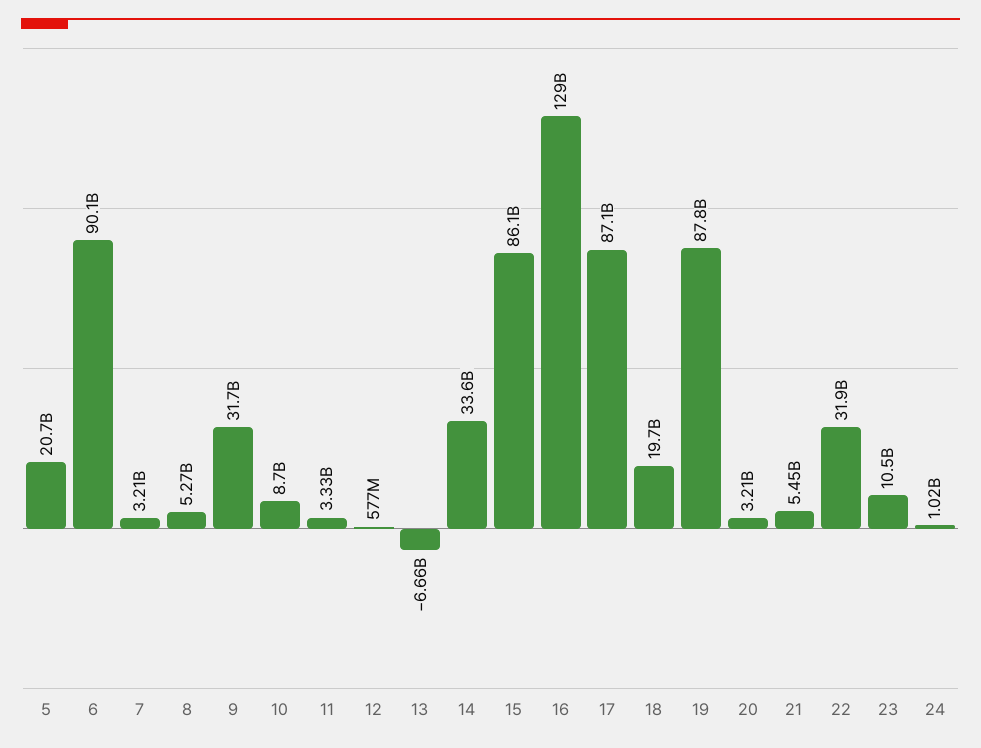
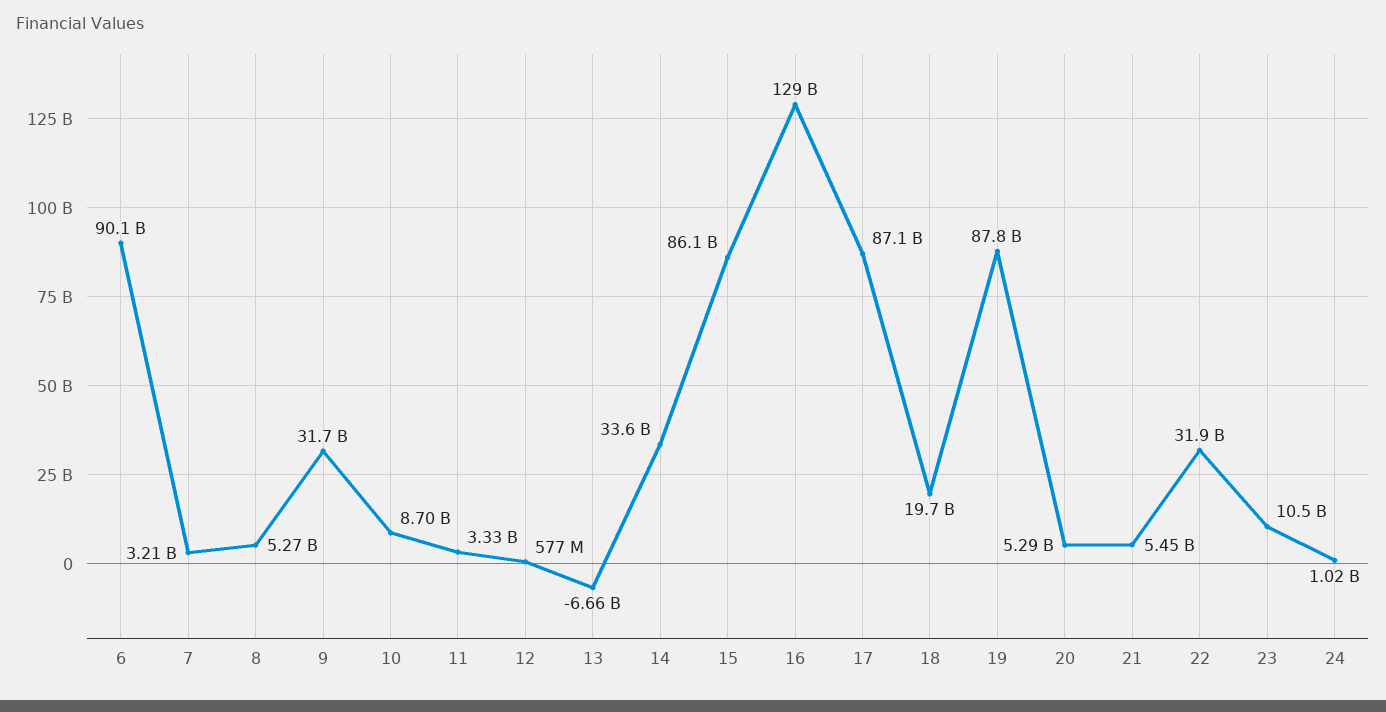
5: 20700000000 -> none
20: 3210000000 -> 5290000000

